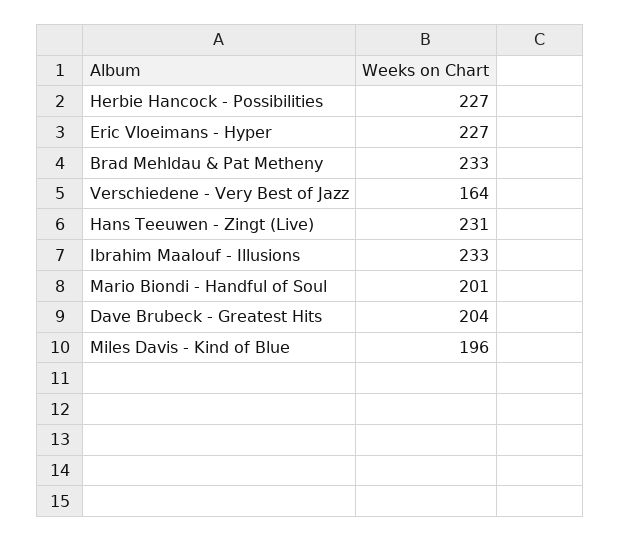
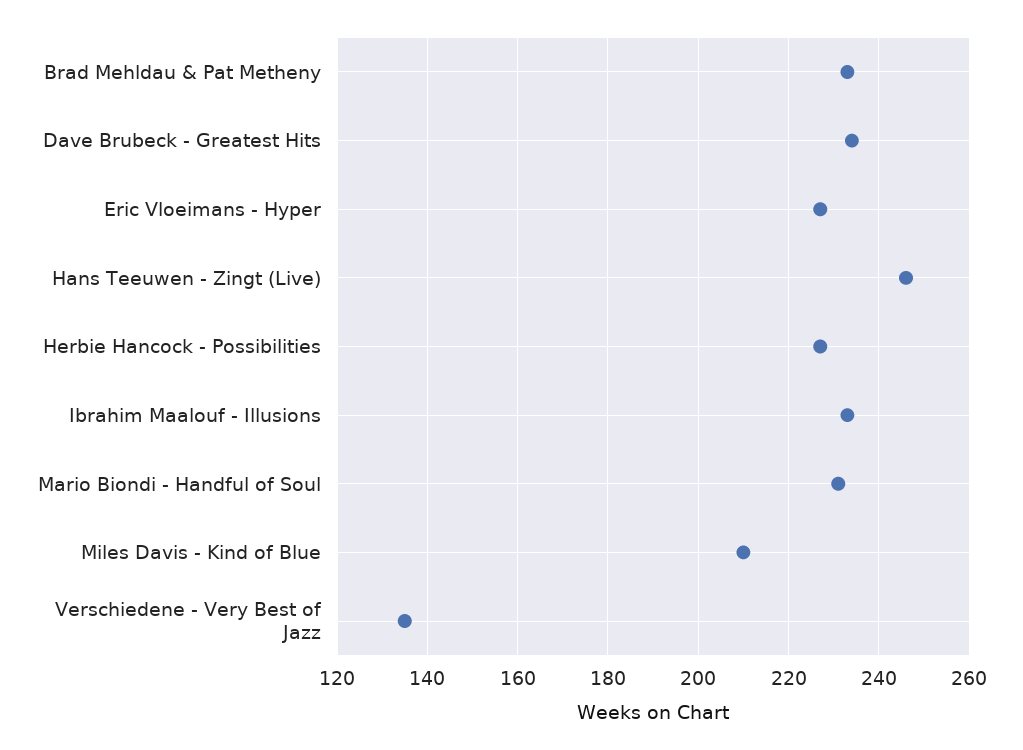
Verschiedene - Very Best of Jazz: 164 -> 135
Hans Teeuwen - Zingt (Live): 231 -> 245
Mario Biondi - Handful of Soul: 201 -> 230
Dave Brubeck - Greatest Hits: 204 -> 235
Miles Davis - Kind of Blue: 196 -> 210

